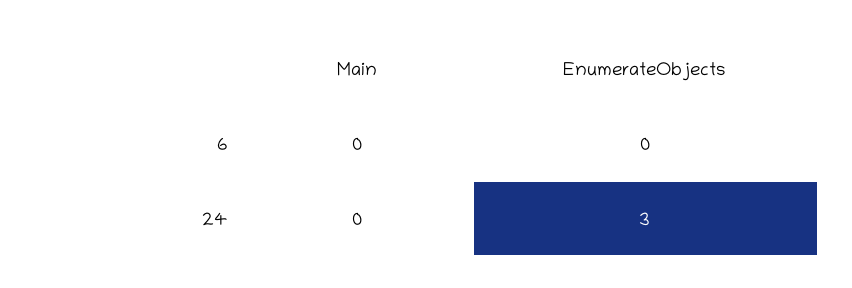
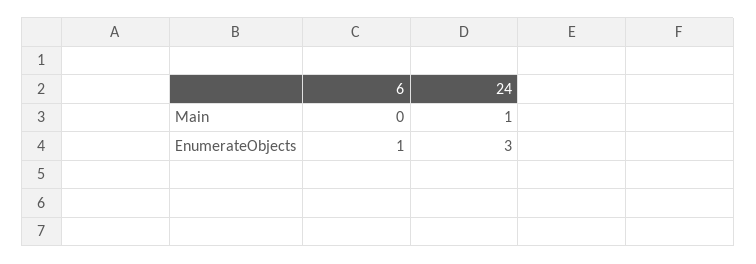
EnumerateObjects, 6: 0 -> 1
Main, 24: 0 -> 1

